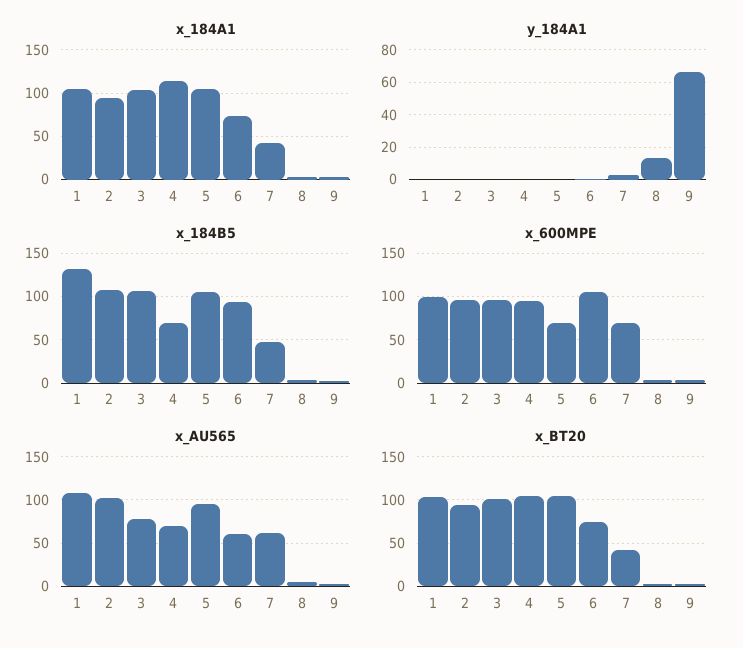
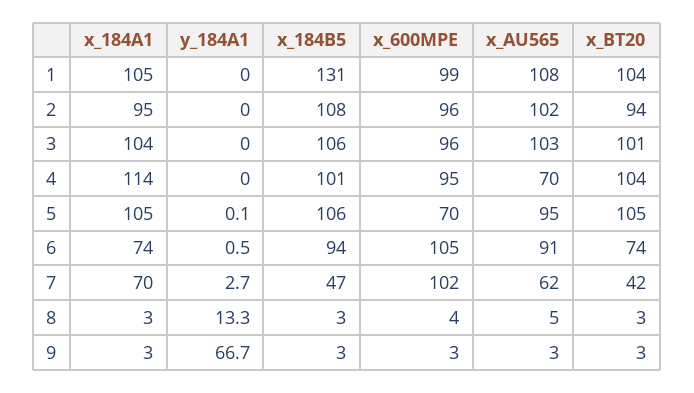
x_184A1, 7: 40 -> 70
x_184B5, 4: 70 -> 101
x_600MPE, 7: 70 -> 102
x_AU565, 3: 80 -> 103
x_AU565, 6: 60 -> 91

